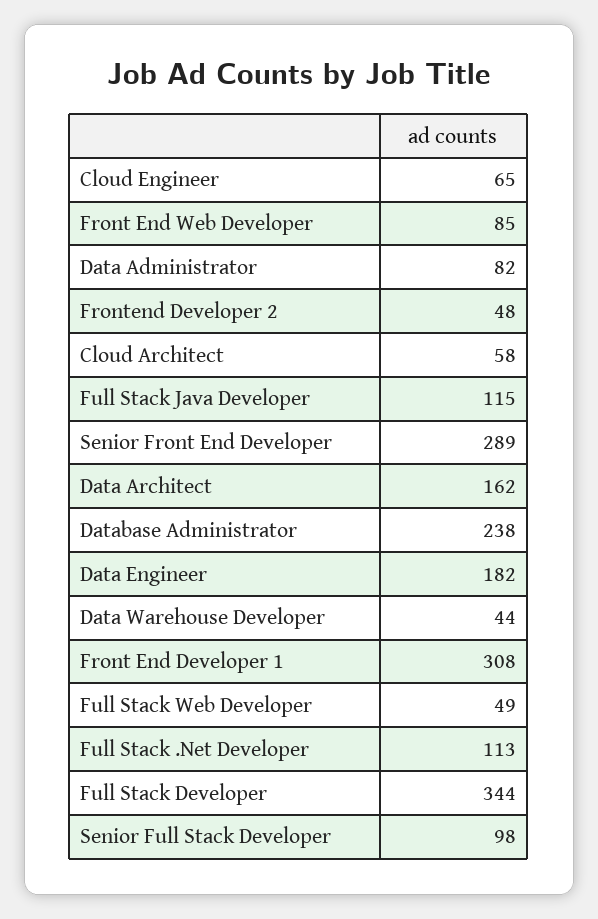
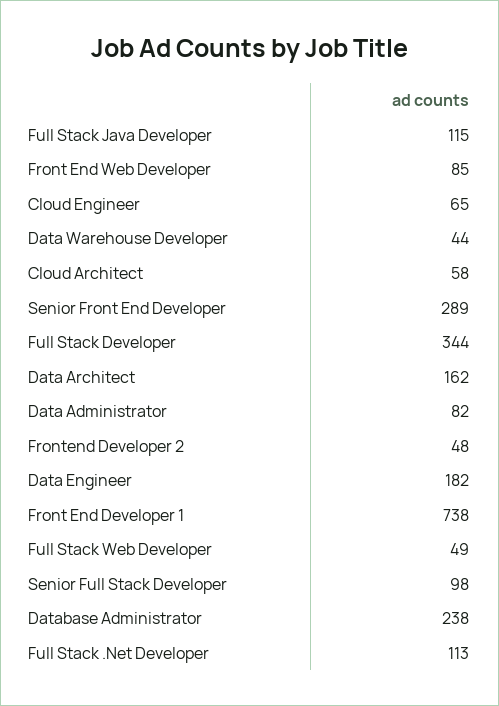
Front End Developer 1: 308 -> 738

